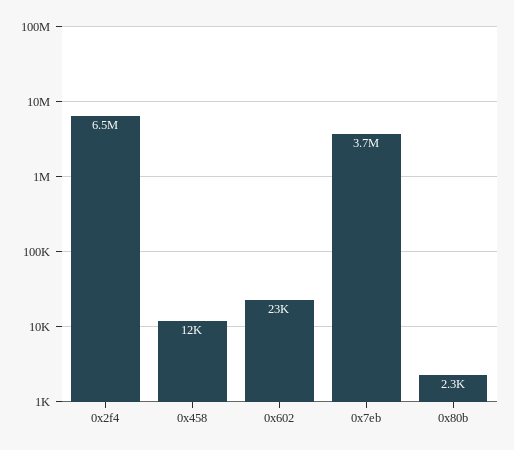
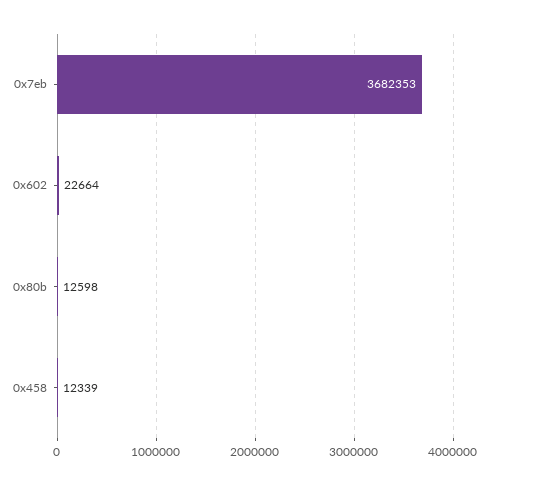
0x2f4: 6500000 -> none
0x80b: 2300 -> 12598

